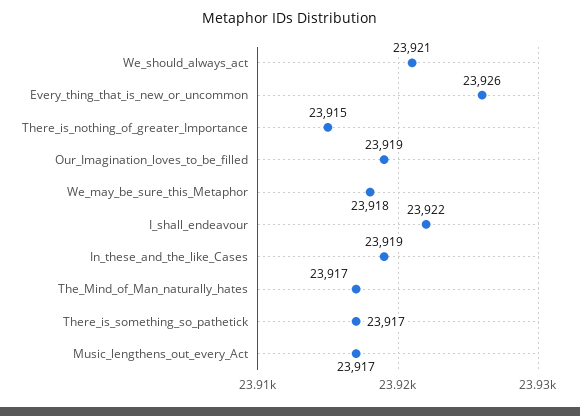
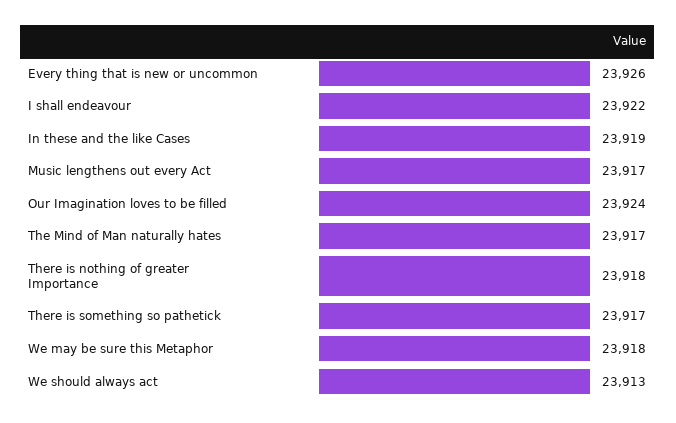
We_should_always_act: 23921 -> 23913
There_is_nothing_of_greater_Importance: 23915 -> 23918
Our_Imagination_loves_to_be_filled: 23919 -> 23924

